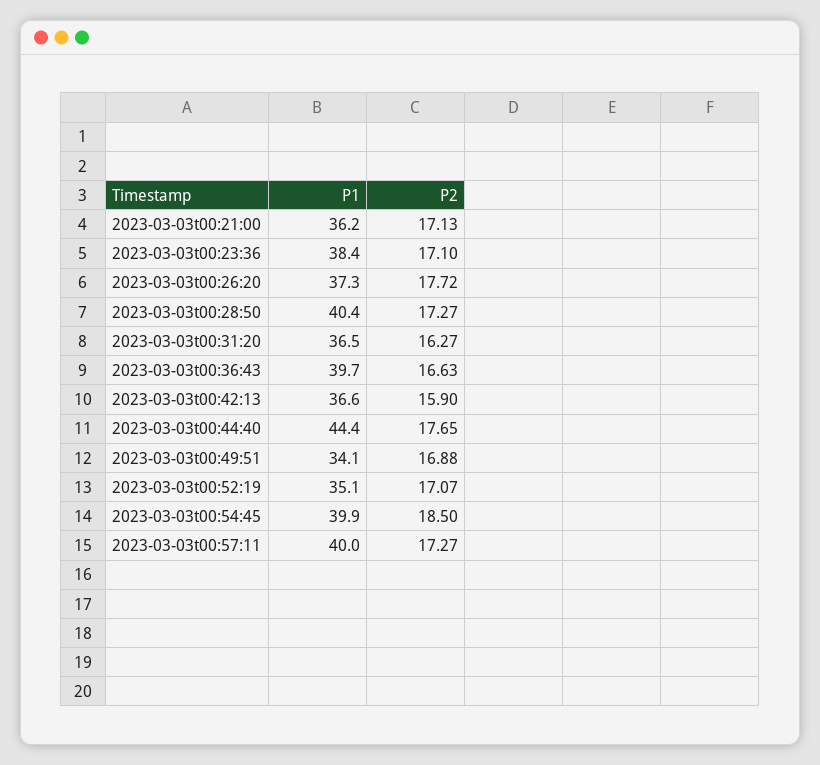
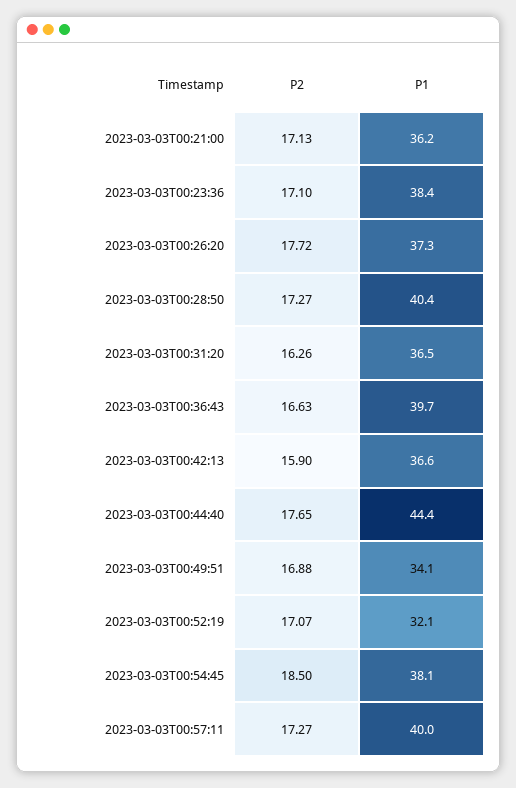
P2, 2023-03-03t00:31:20: 16.27 -> 16.26
P1, 2023-03-03t00:52:19: 35.1 -> 32.1
P1, 2023-03-03t00:54:45: 39.9 -> 38.1

